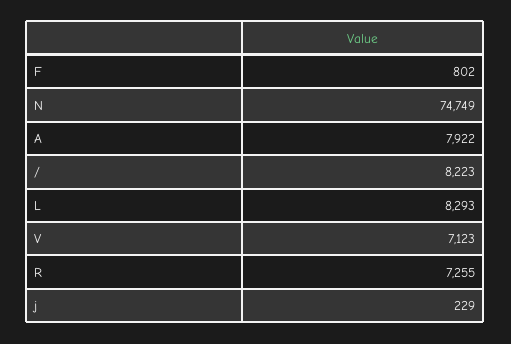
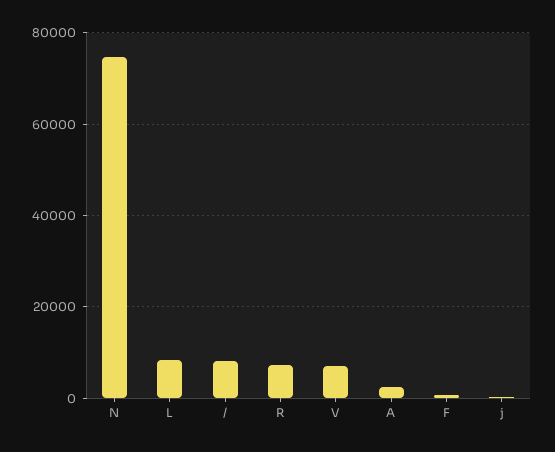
A: 7922 -> 2000

